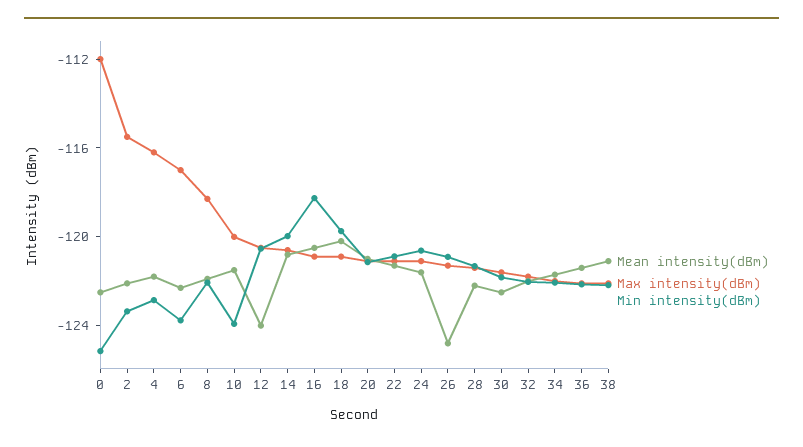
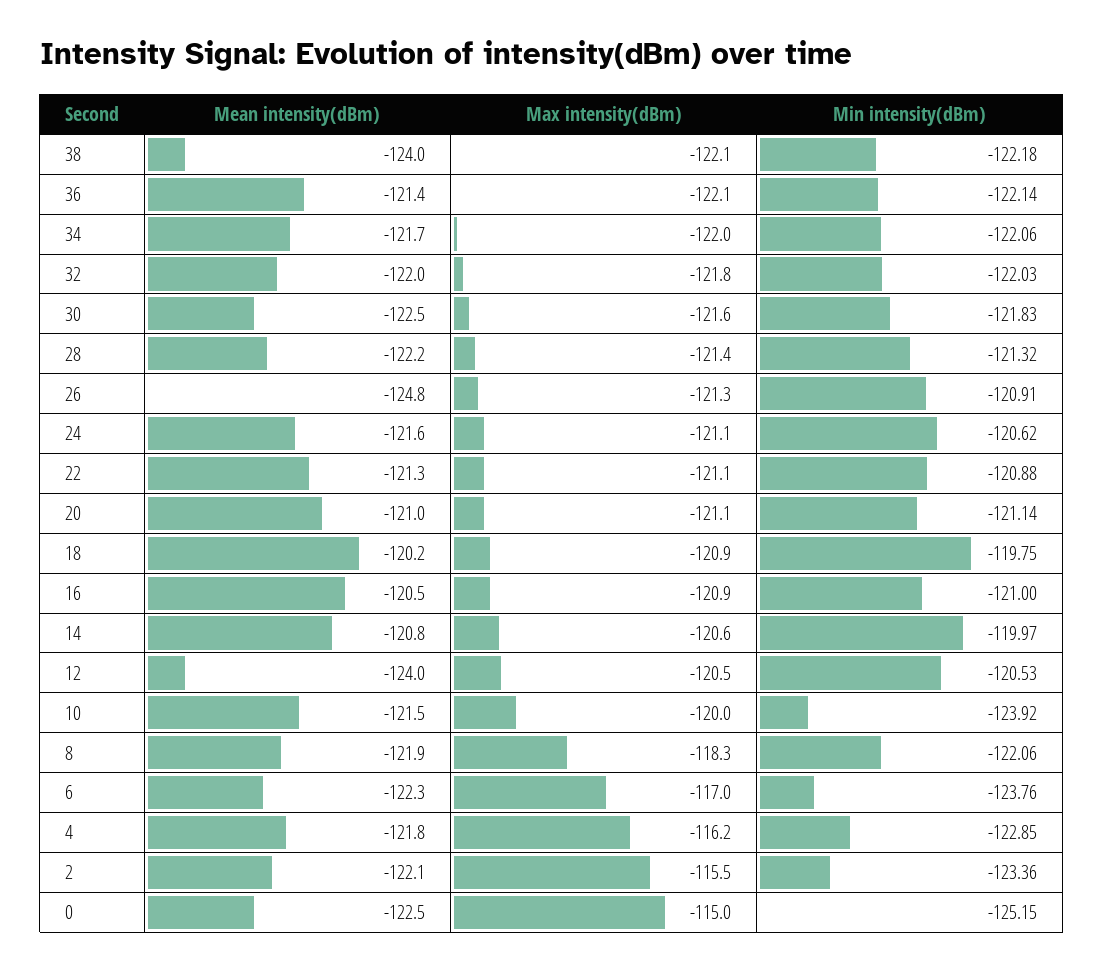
Max intensity(dBm), 0: -112 -> -115
Min intensity(dBm), 16: -118 -> -121
Mean intensity(dBm), 38: -121 -> -124

